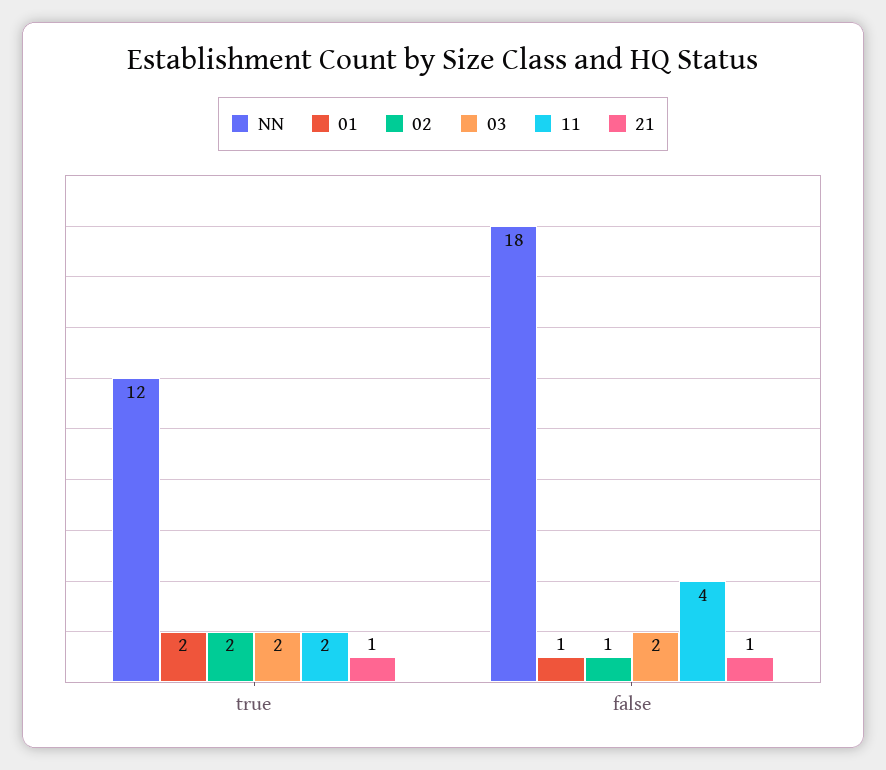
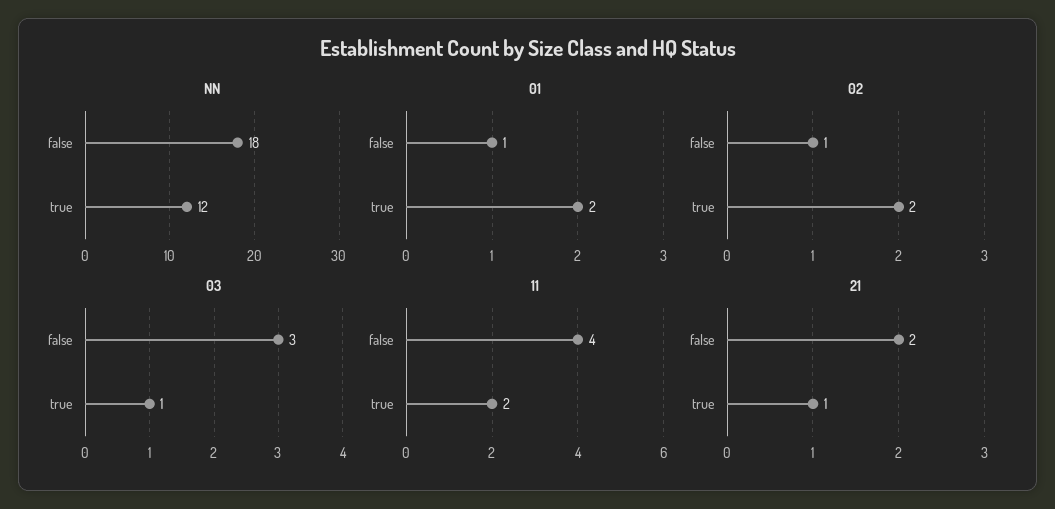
03, true: 2 -> 1
03, false: 2 -> 3
21, false: 1 -> 2

